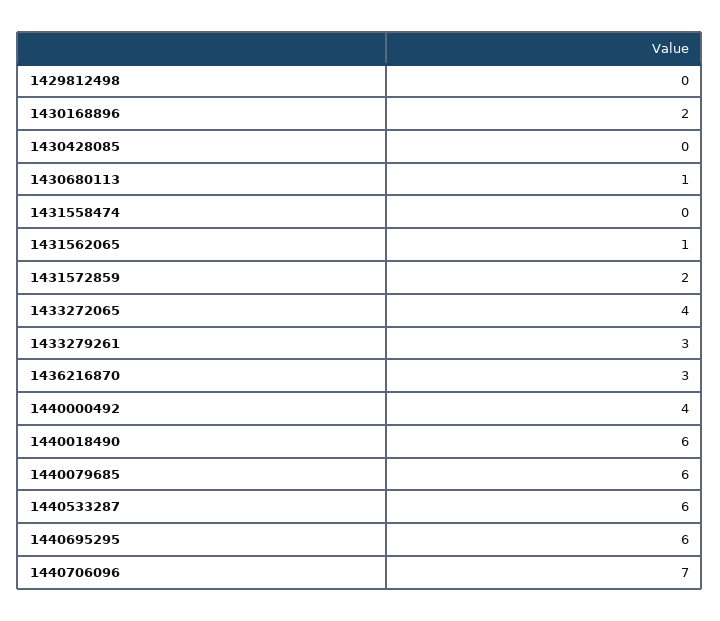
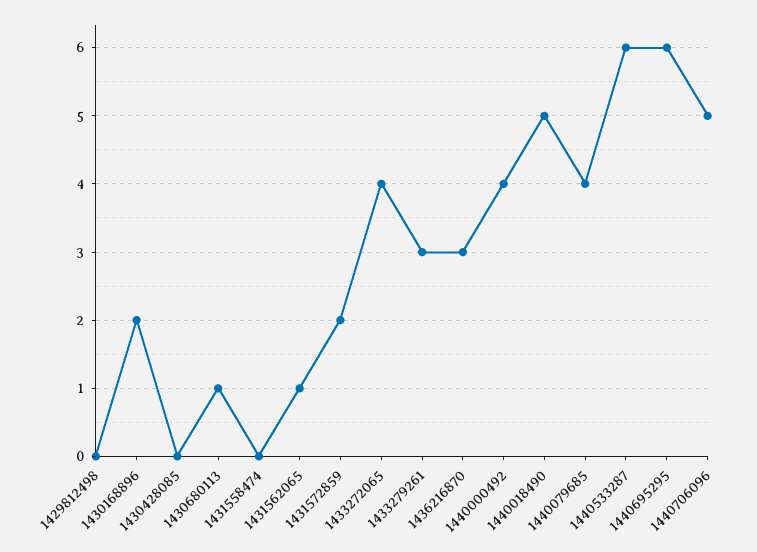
1440018490: 6 -> 5
1440079685: 6 -> 4
1440706096: 7 -> 5

